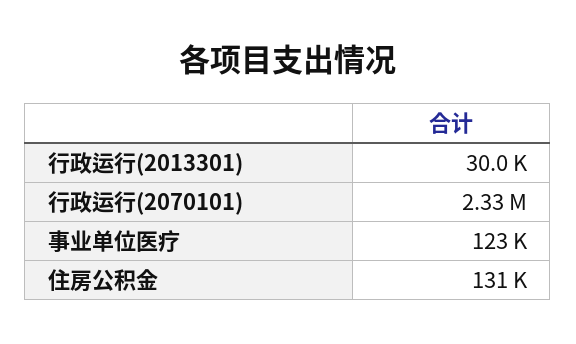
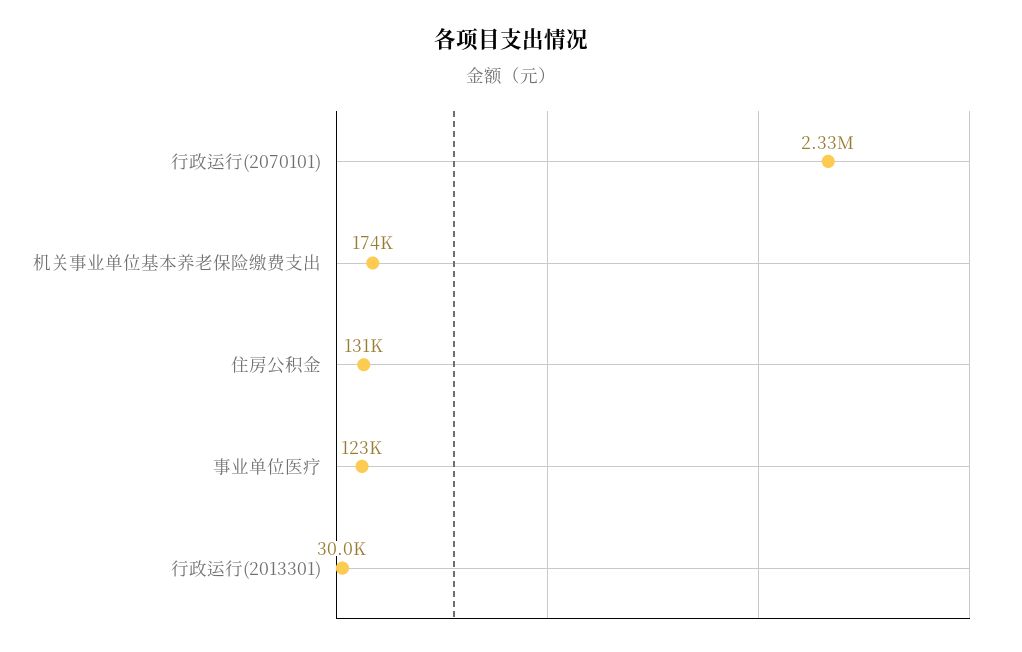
机关事业单位基本养老保险缴费支出: none -> 174000

